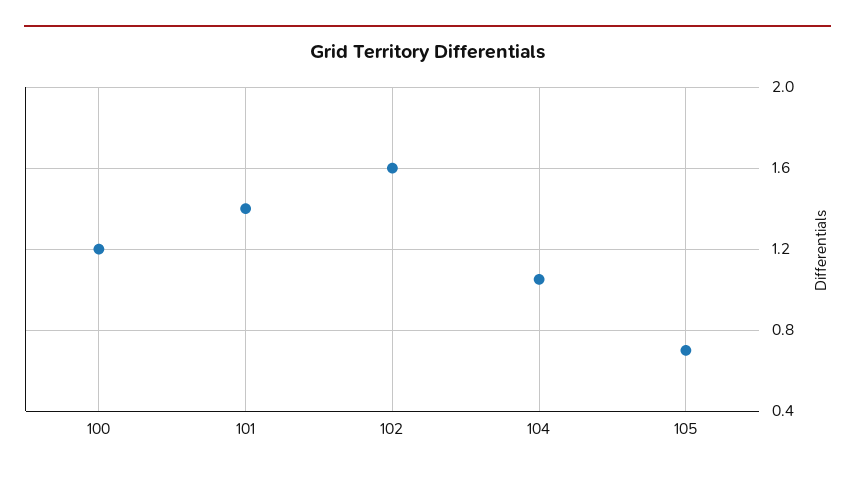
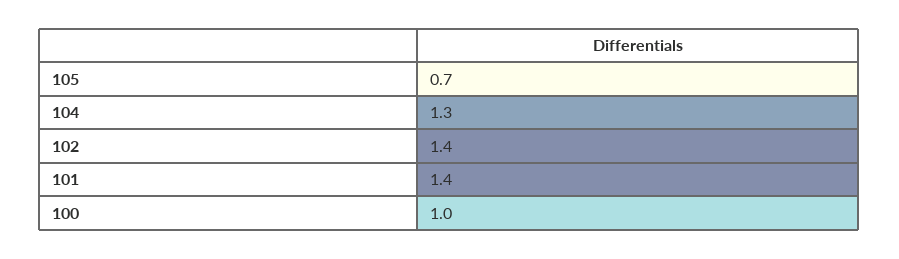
100: 1.2 -> 1
102: 1.6 -> 1.4
104: 1.05 -> 1.3

